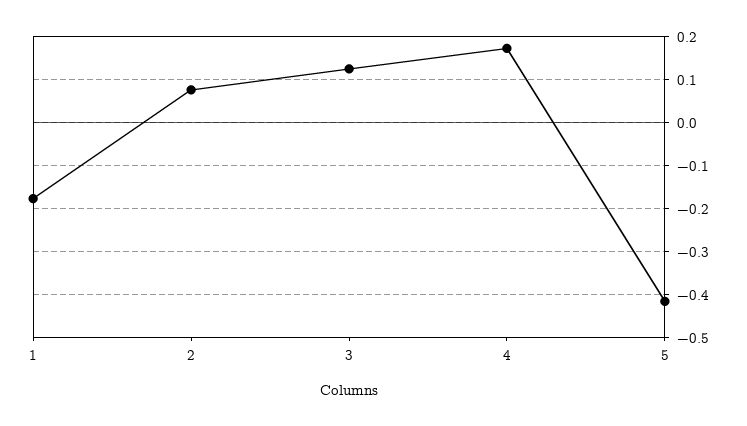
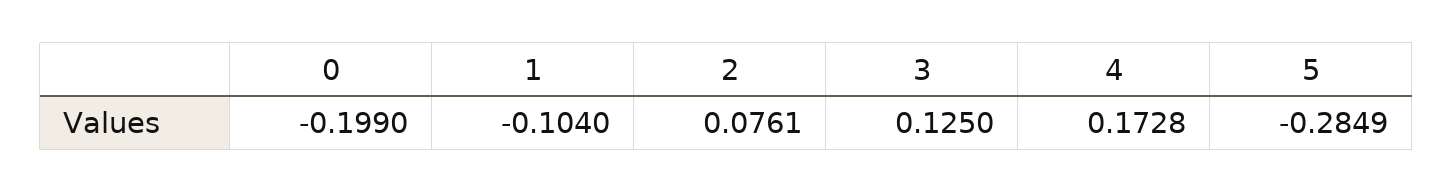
1: -0.18 -> -0.104
5: -0.42 -> -0.2849
0: none -> -0.199

